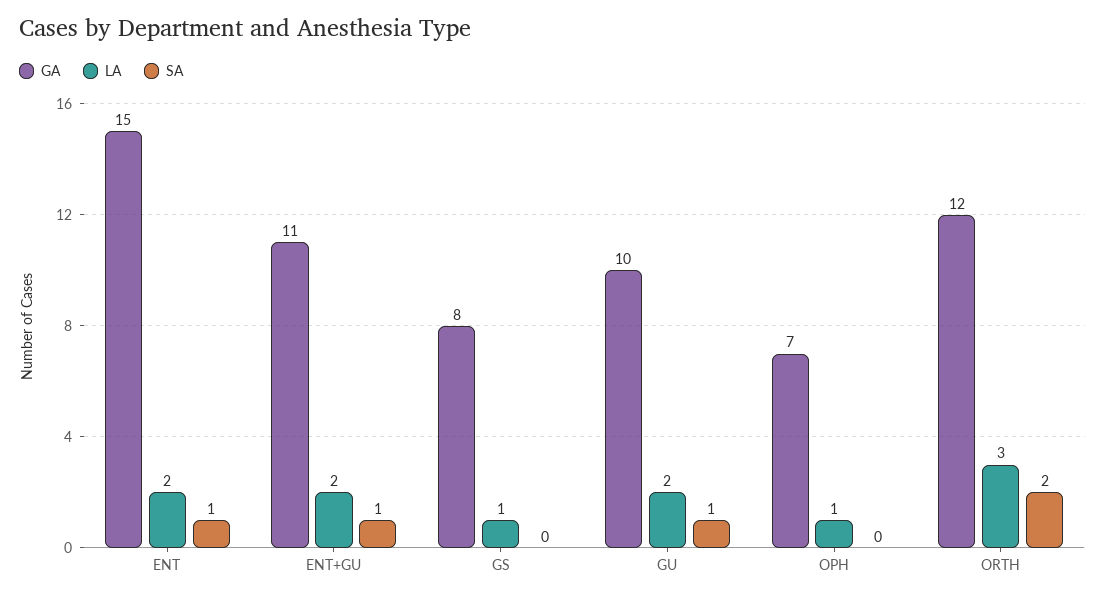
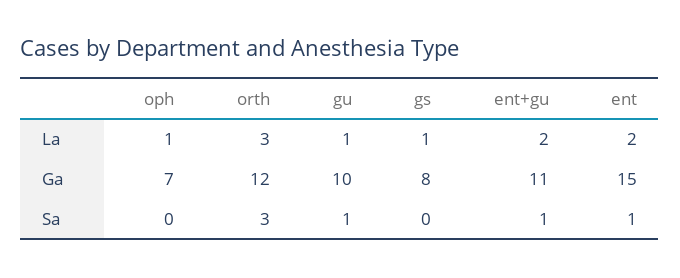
LA, GU: 2 -> 1
SA, ORTH: 2 -> 3

